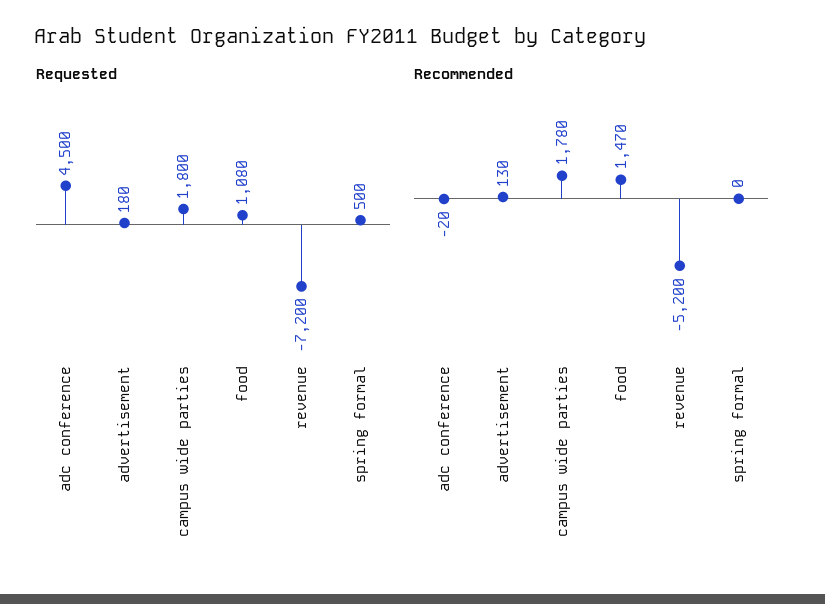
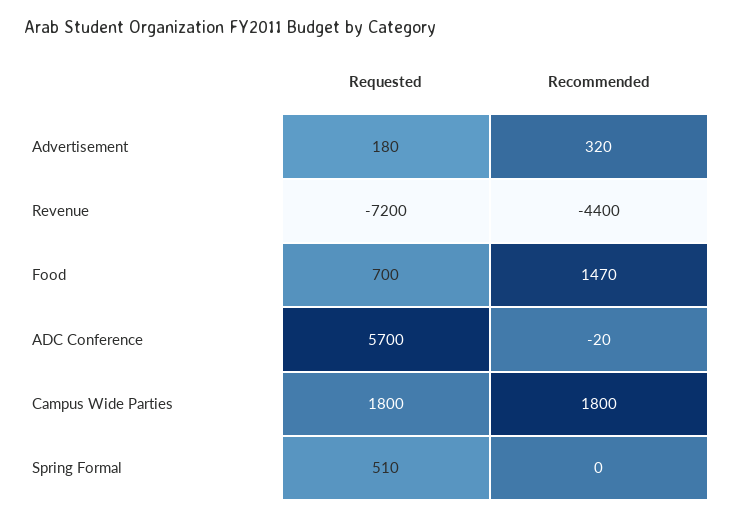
Requested, adc conference: 4500 -> 5700
Requested, food: 1080 -> 700
Requested, spring formal: 500 -> 510
Recommended, advertisement: 130 -> 320
Recommended, campus wide parties: 1780 -> 1800
Recommended, revenue: -5200 -> -4400

